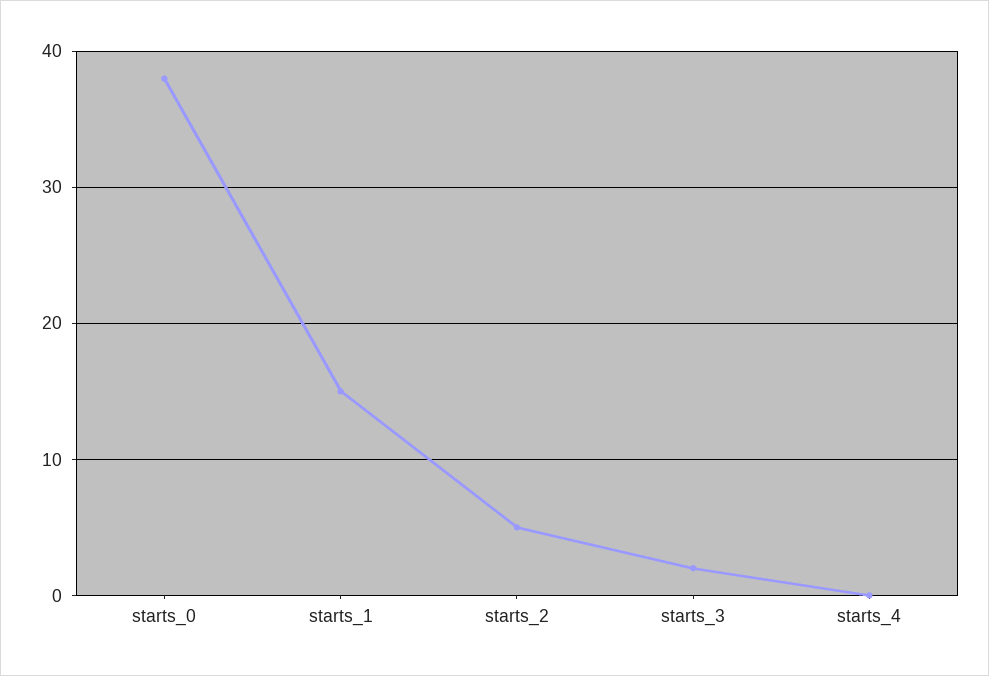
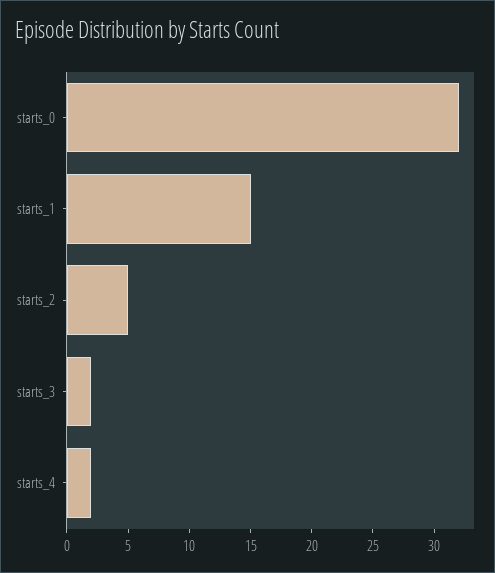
starts_0: 38 -> 32
starts_4: 0 -> 2

